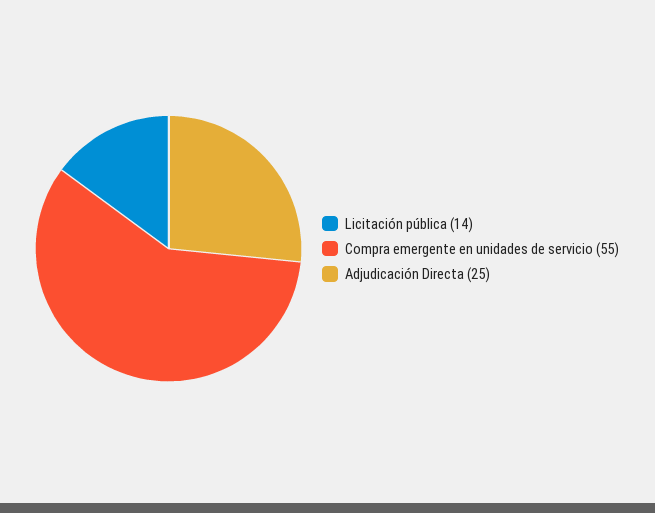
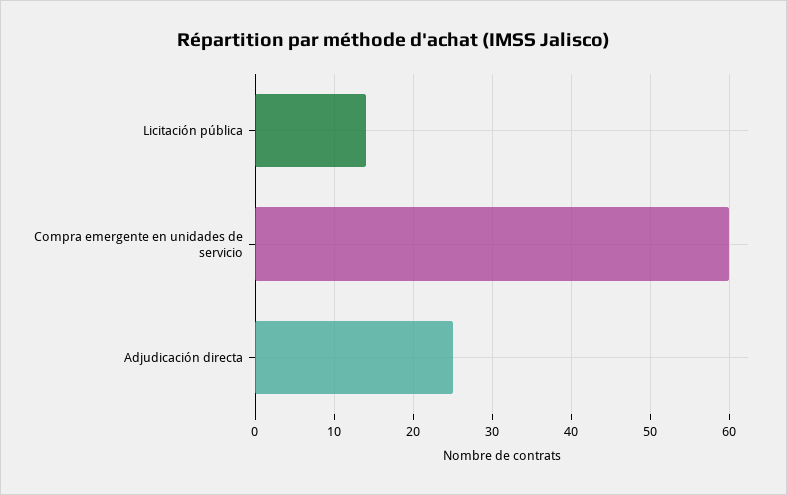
Compra emergente en unidades de servicio: 55 -> 60

